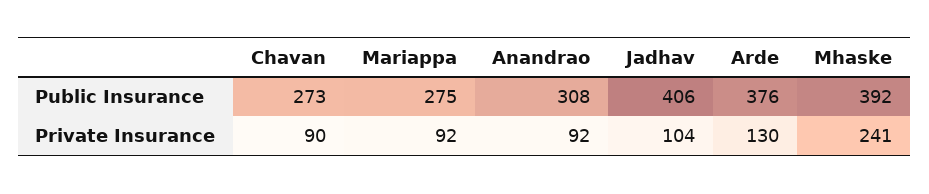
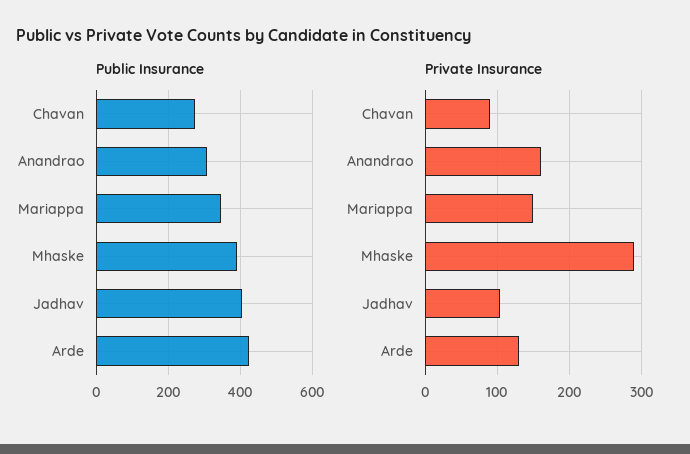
Public Insurance, Mariappa: 275 -> 340
Public Insurance, Arde: 376 -> 420
Private Insurance, Mariappa: 92 -> 150
Private Insurance, Anandrao: 92 -> 160
Private Insurance, Mhaske: 241 -> 290

